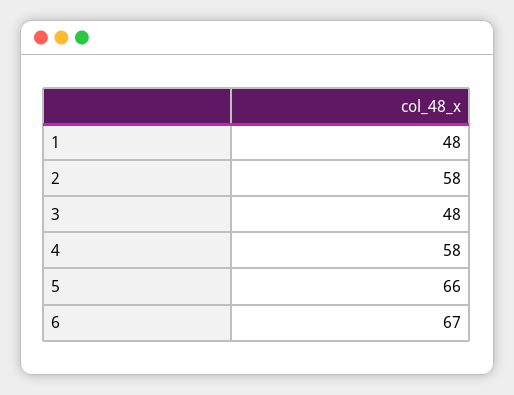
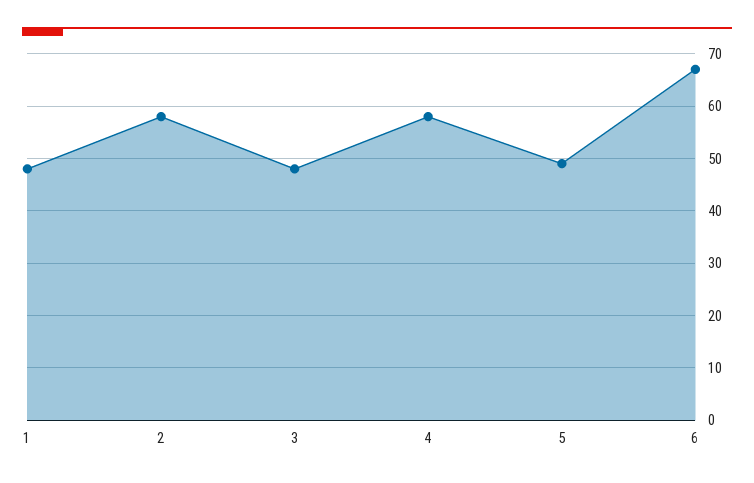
5: 66 -> 50

